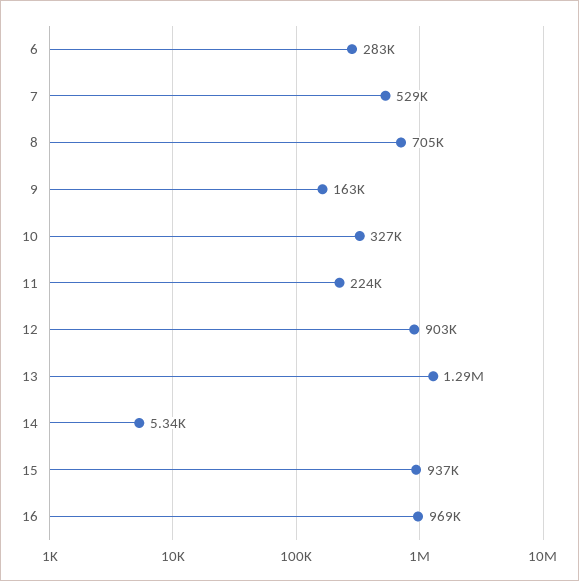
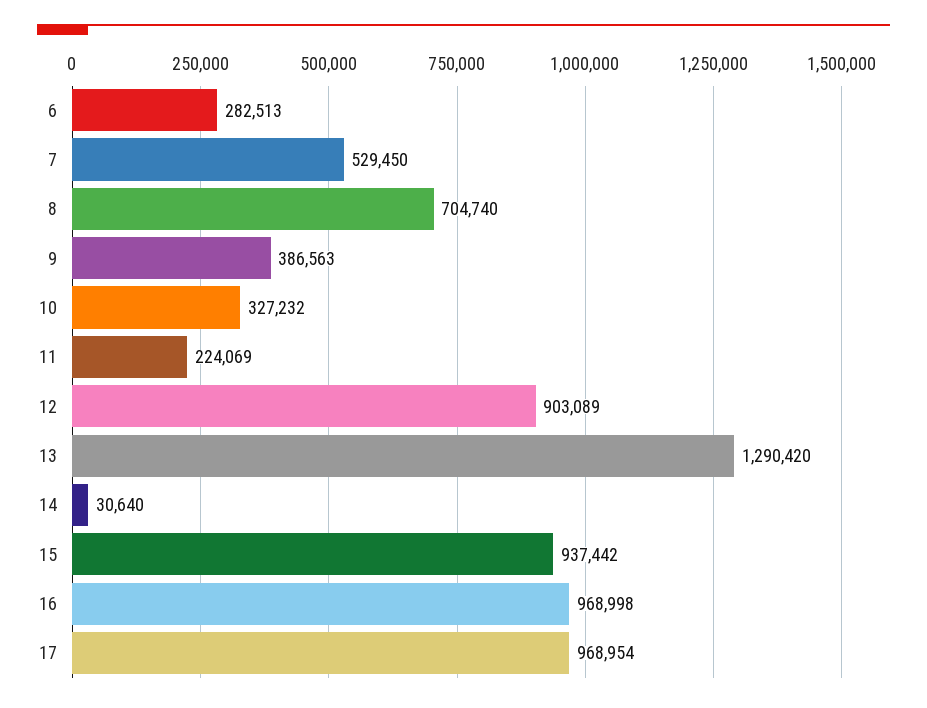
9: 163000 -> 386563
14: 5340 -> 30640
17: none -> 968954

